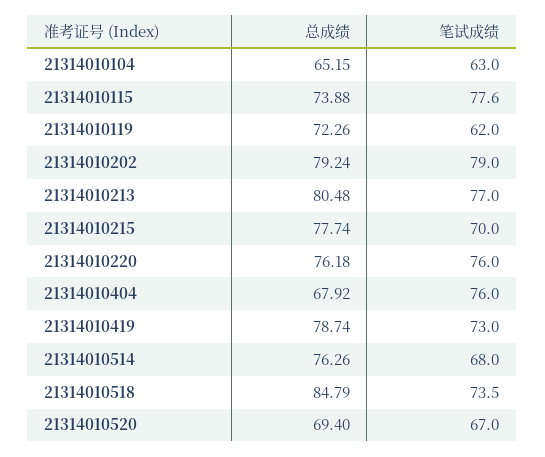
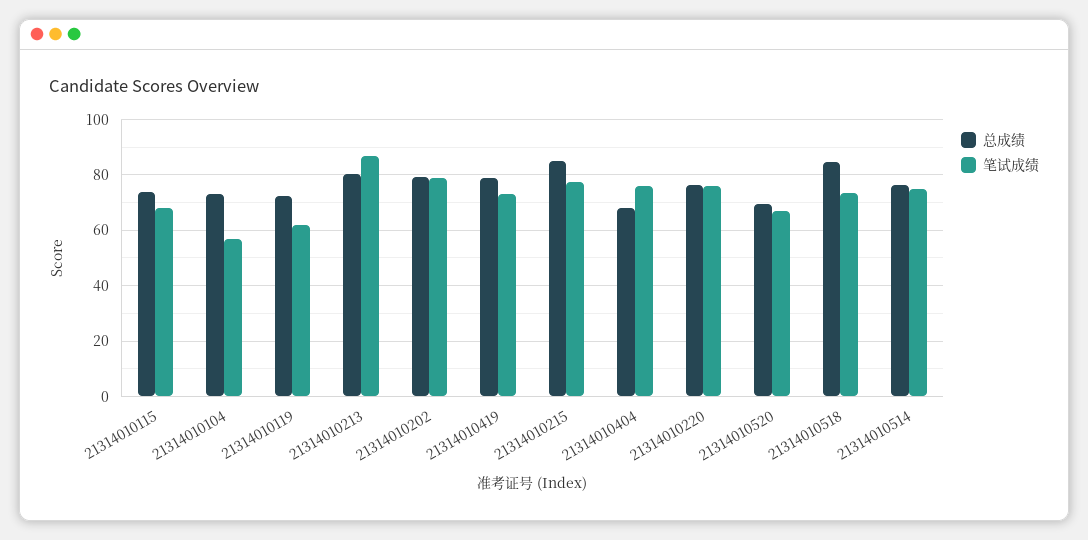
总成绩, 21314010104: 65.15 -> 72.5
笔试成绩, 21314010104: 63 -> 57.5
笔试成绩, 21314010115: 77.6 -> 67.5
笔试成绩, 21314010213: 77 -> 87.5
总成绩, 21314010215: 77.74 -> 85
笔试成绩, 21314010215: 70 -> 77.5
笔试成绩, 21314010514: 68 -> 75

